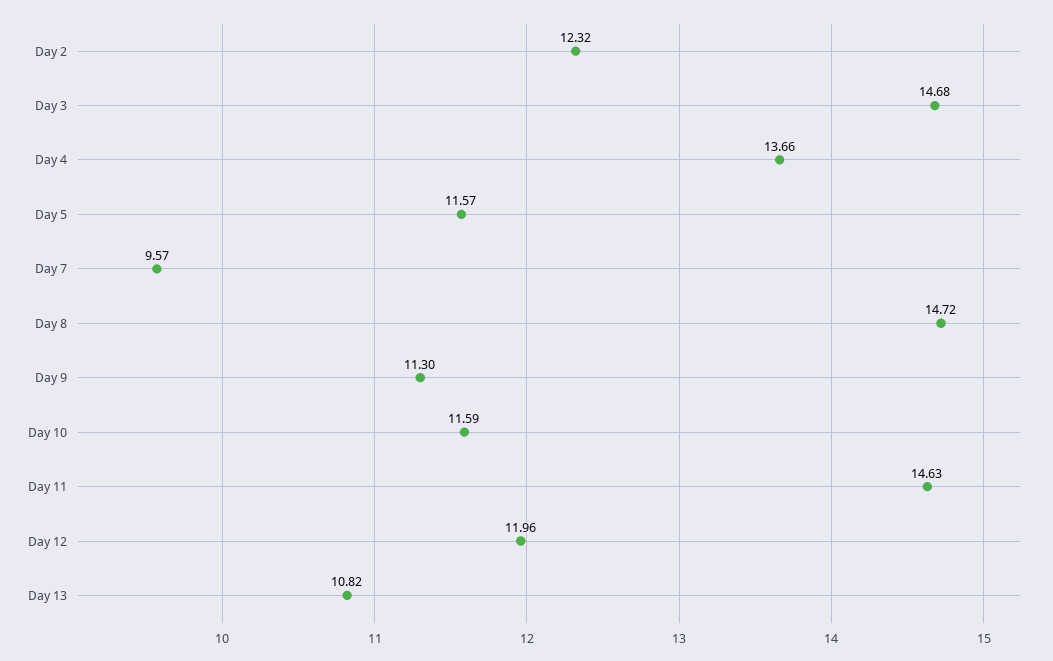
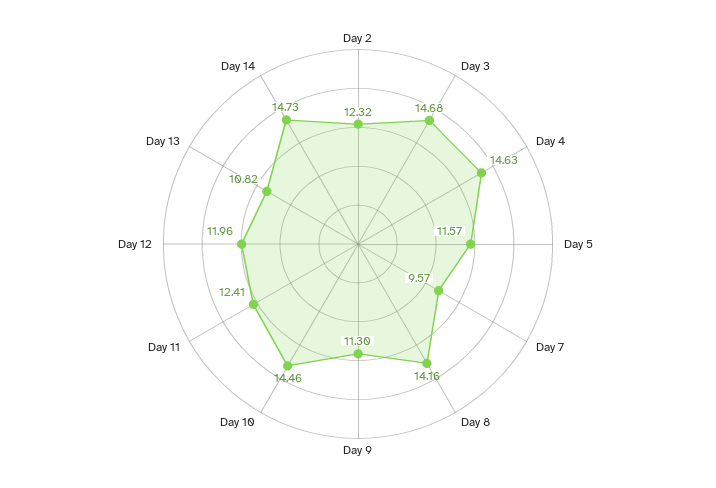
Day 4: 13.66 -> 14.63
Day 8: 14.72 -> 14.16
Day 10: 11.59 -> 14.46
Day 11: 14.63 -> 12.41
Day 14: none -> 14.73

